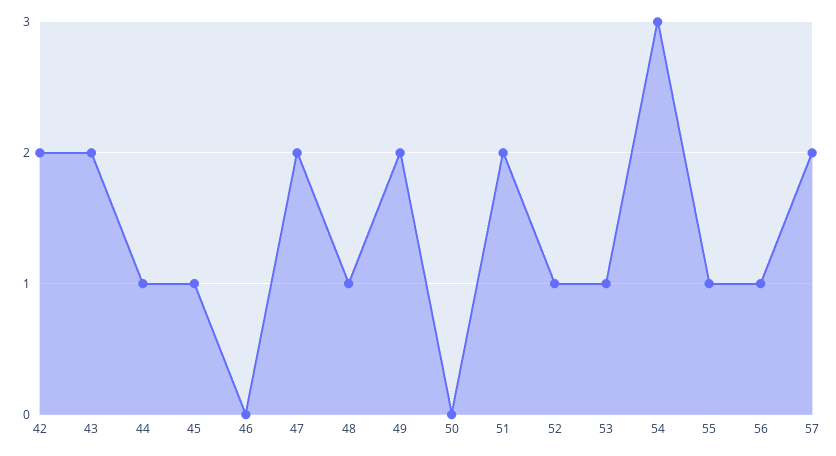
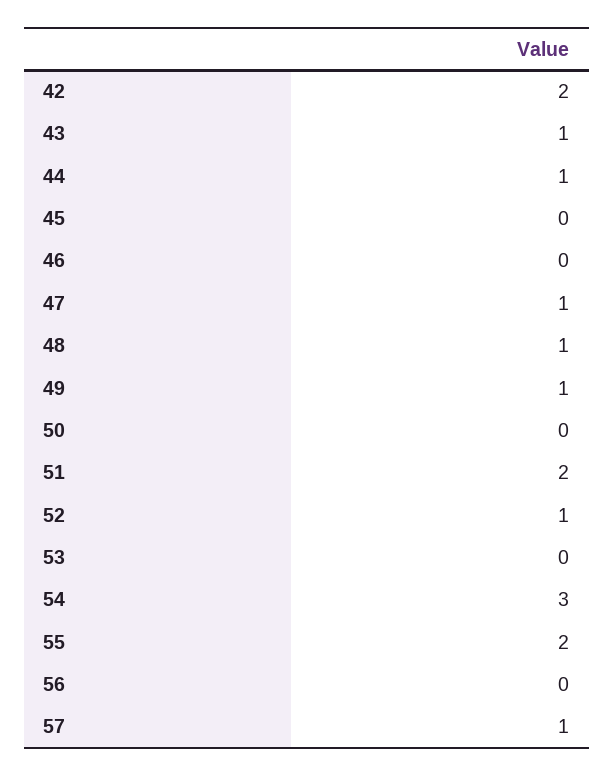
43: 2 -> 1
45: 1 -> 0
47: 2 -> 1
49: 2 -> 1
53: 1 -> 0
55: 1 -> 2
56: 1 -> 0
57: 2 -> 1

